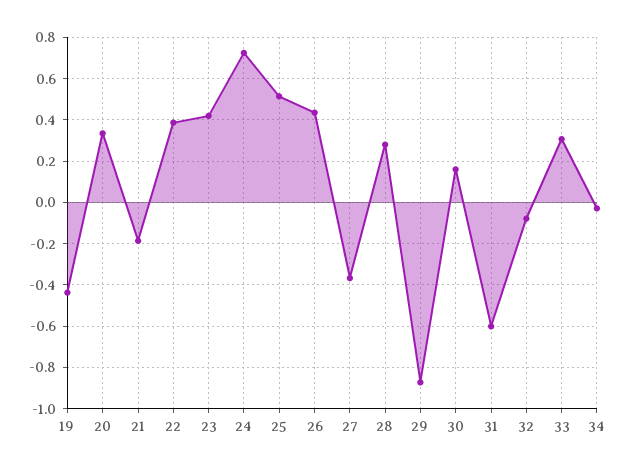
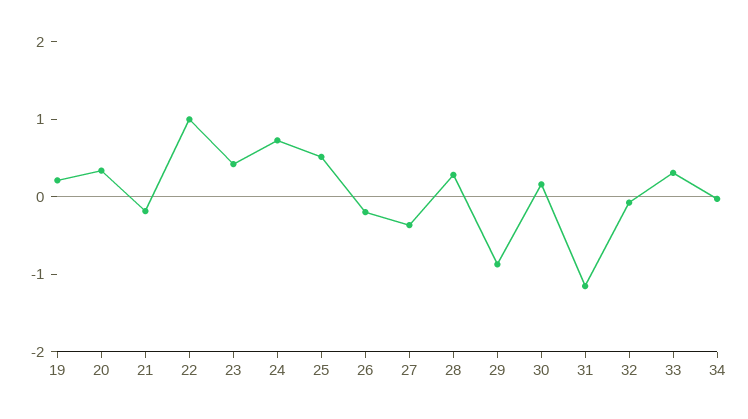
19: -0.45 -> 0.2
22: 0.4 -> 1
26: 0.45 -> -0.2
31: -0.6 -> -1.2

